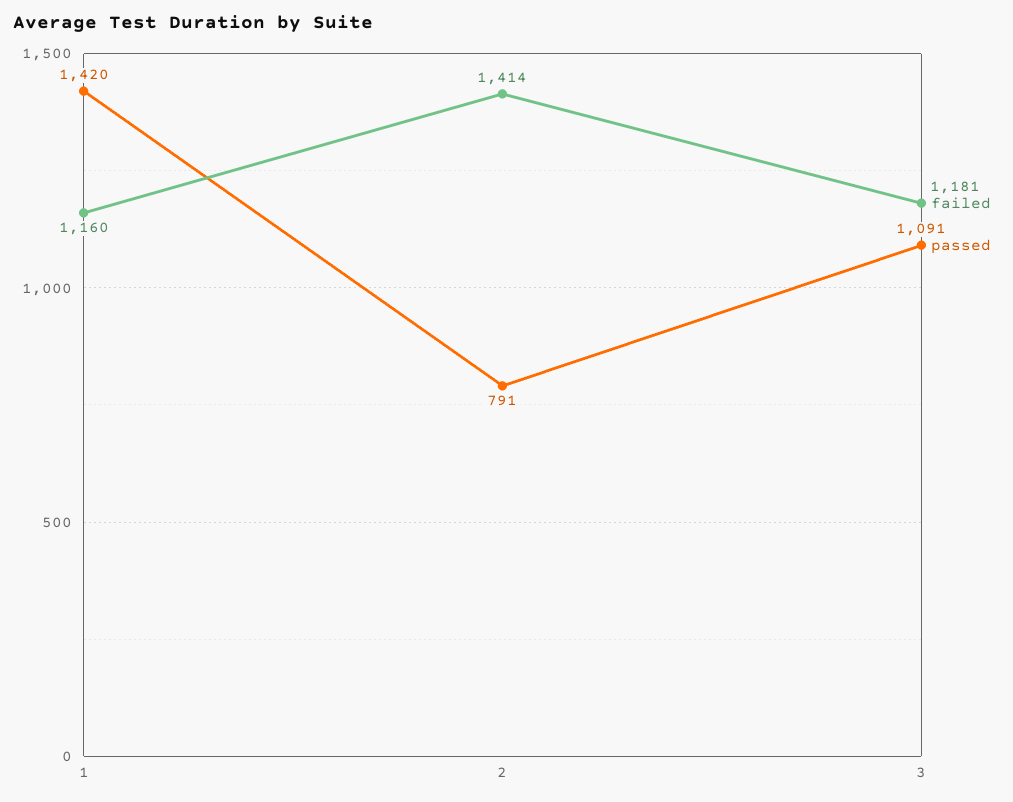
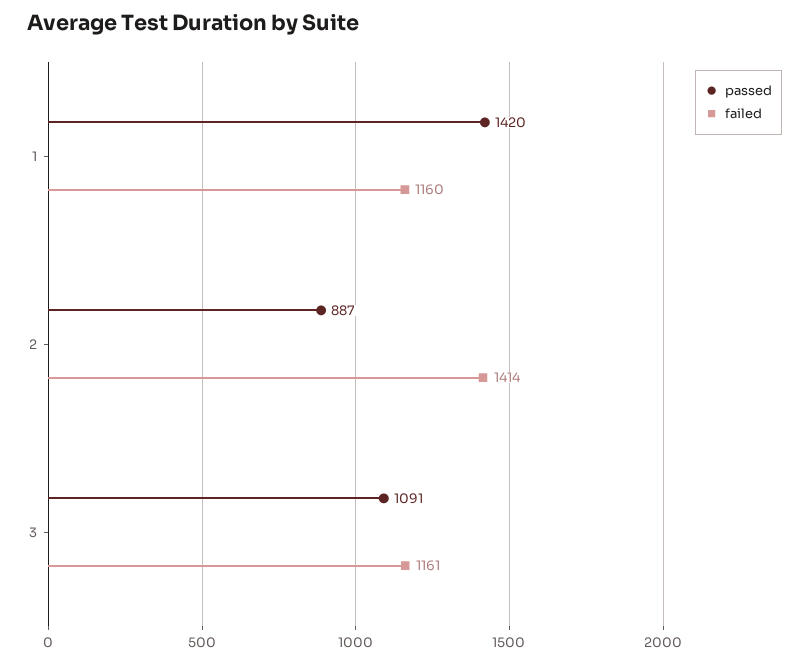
passed, 2: 791 -> 887
failed, 3: 1181 -> 1161

